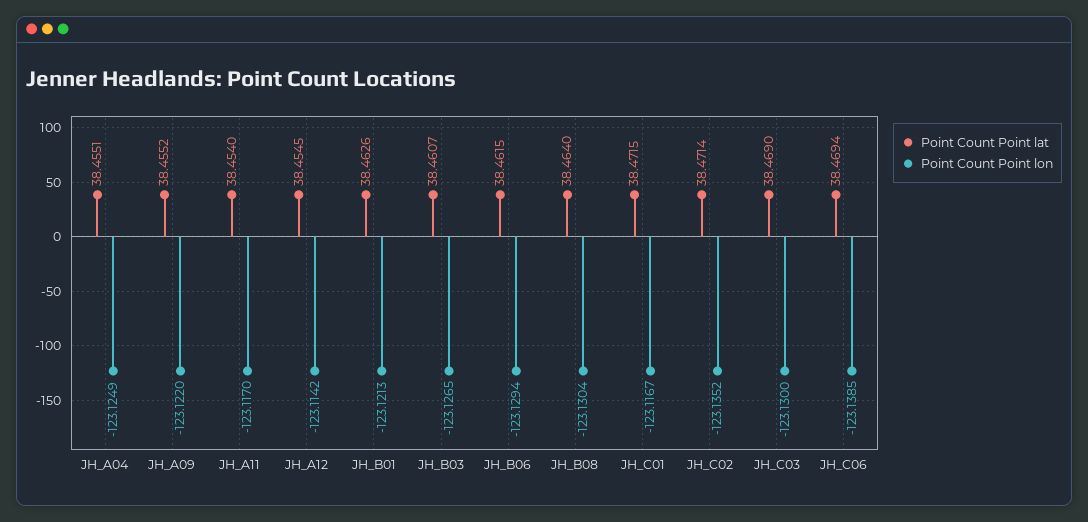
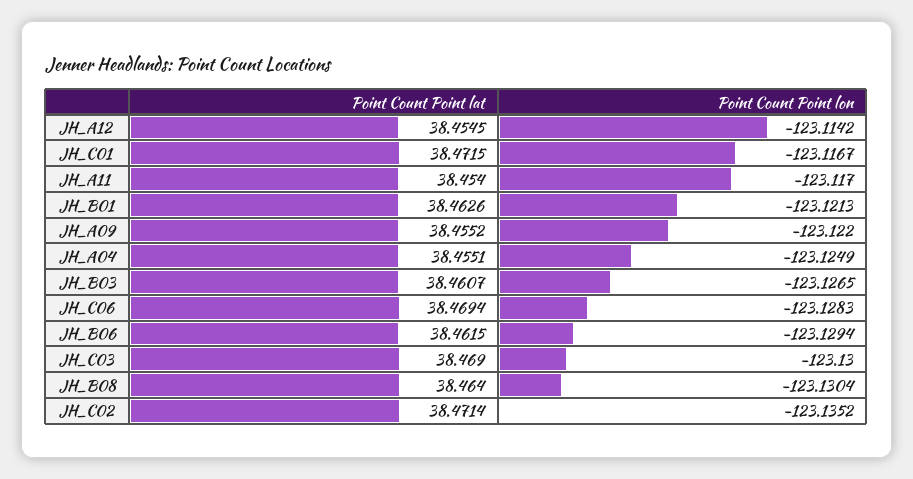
Point Count Point lon, JH_C06: -123.1385 -> -123.1283

